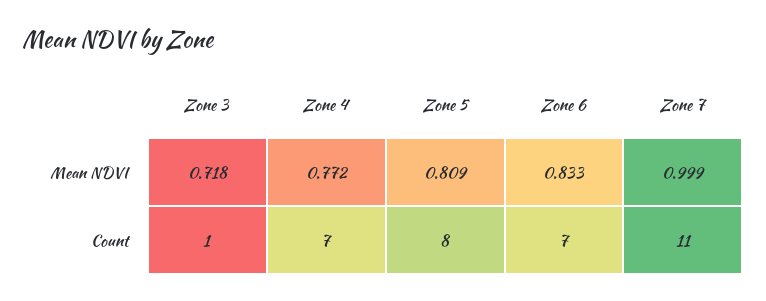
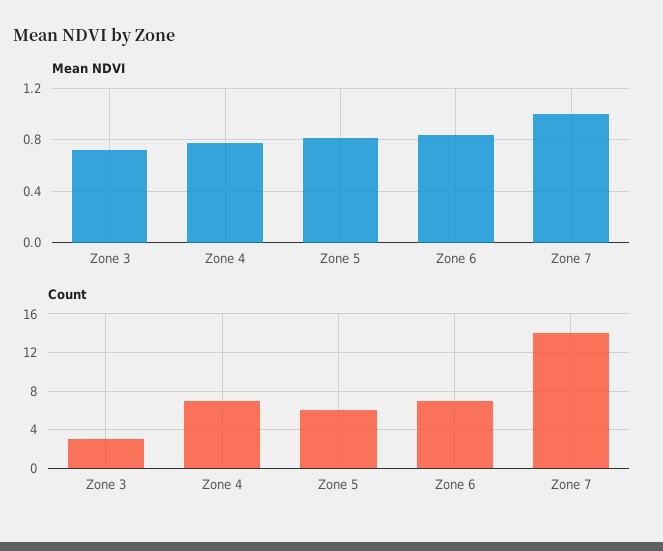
Count, Zone 3: 1 -> 3
Count, Zone 5: 8 -> 6
Count, Zone 7: 11 -> 14

